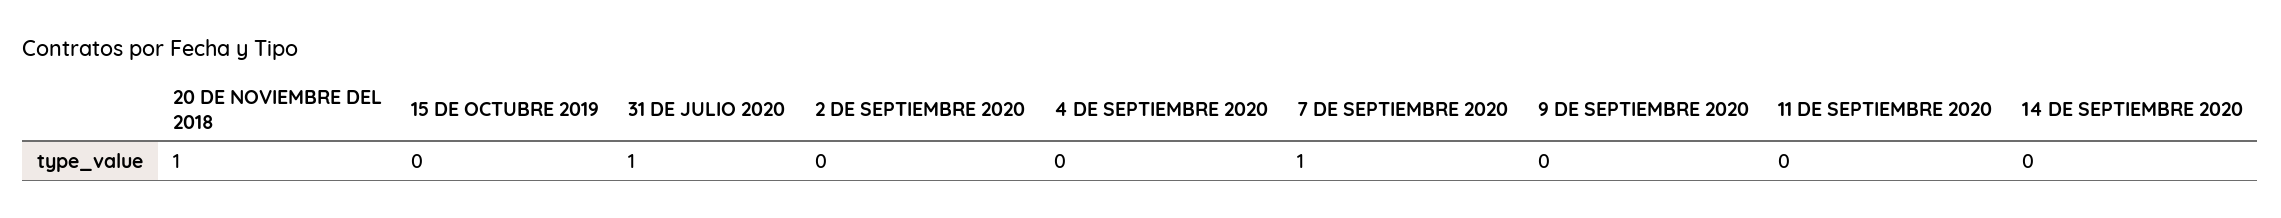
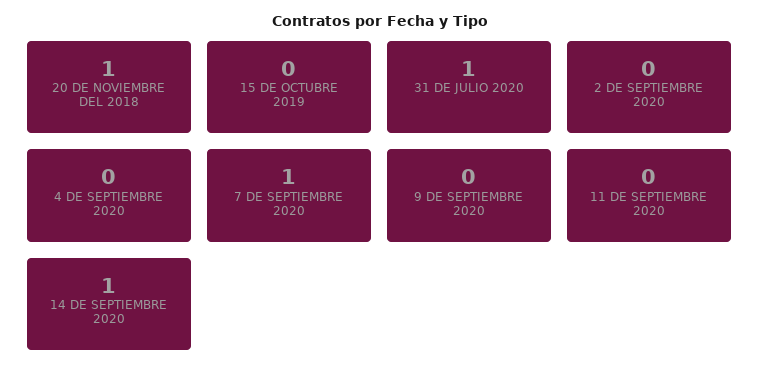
14 DE SEPTIEMBRE 2020: 0 -> 1

